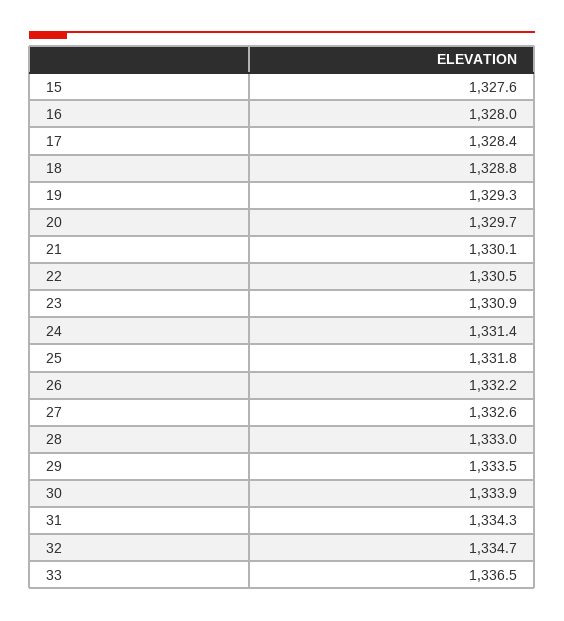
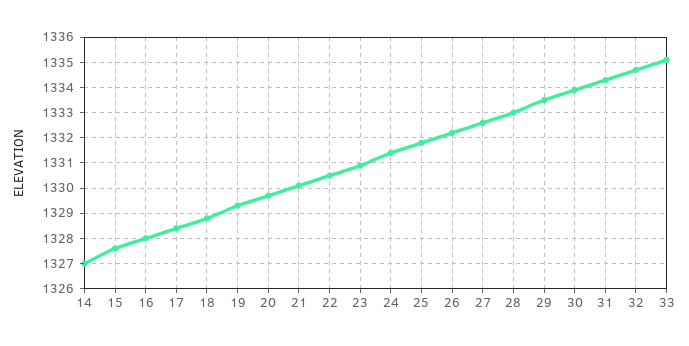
33: 1336.5 -> 1335
14: none -> 1327

